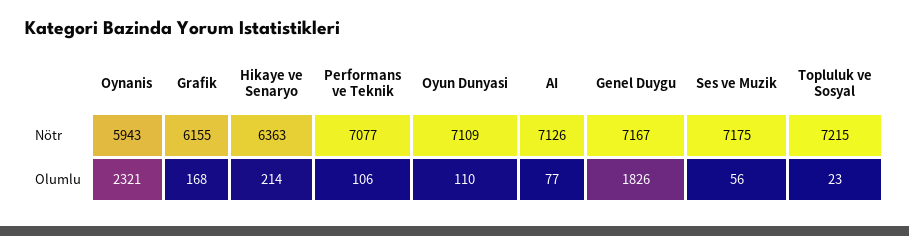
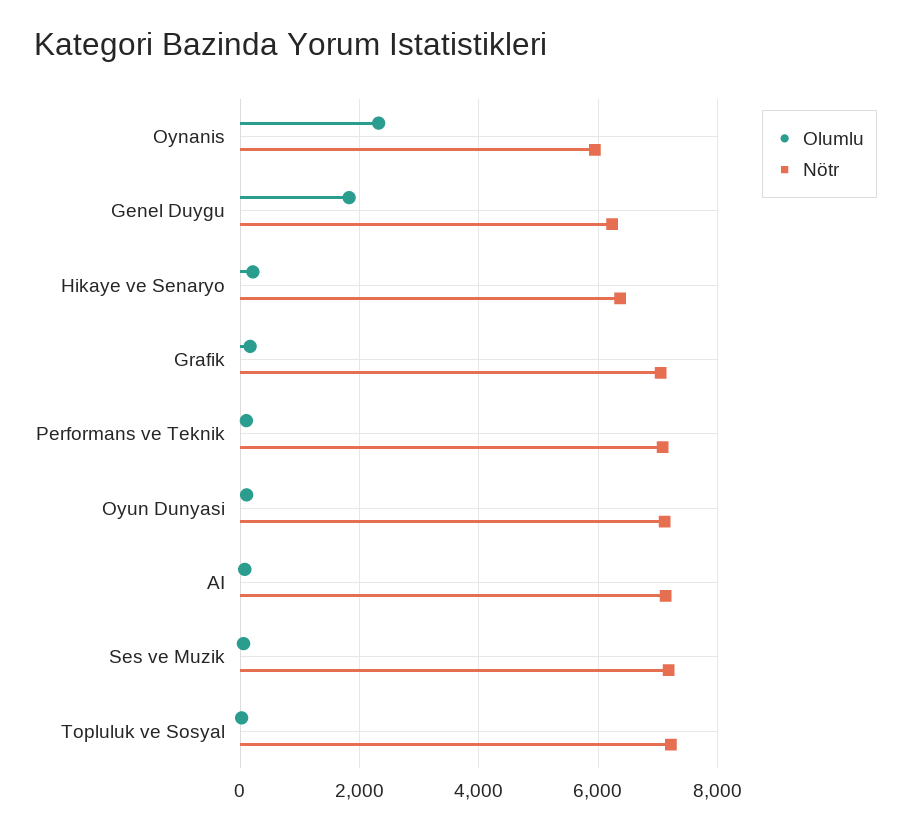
Nötr, Grafik: 6155 -> 7000
Nötr, Genel Duygu: 7167 -> 6200

